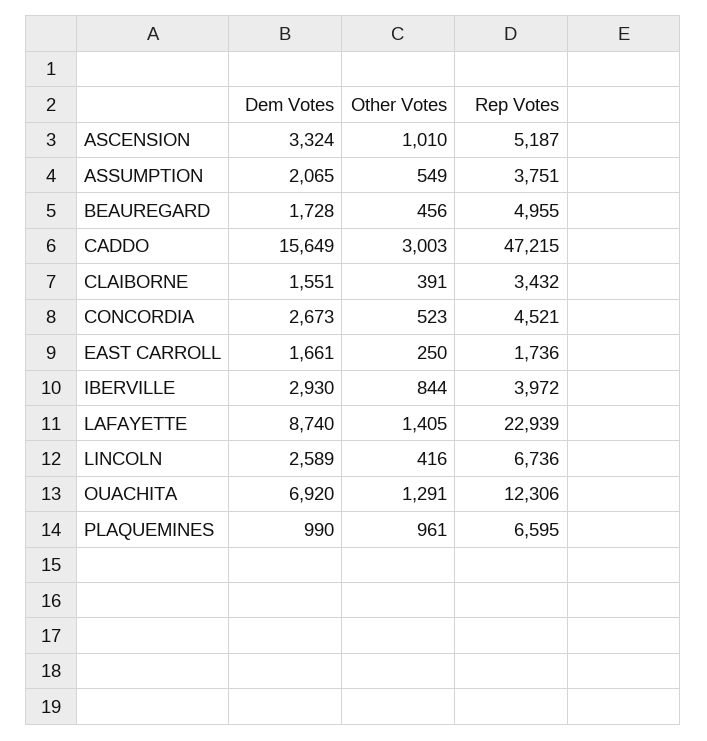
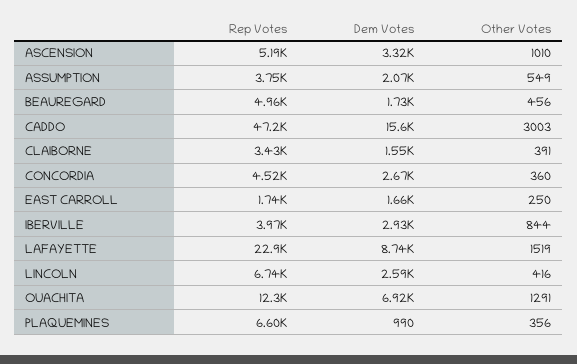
Other Votes, CONCORDIA: 523 -> 360
Other Votes, LAFAYETTE: 1405 -> 1519
Other Votes, PLAQUEMINES: 961 -> 356

